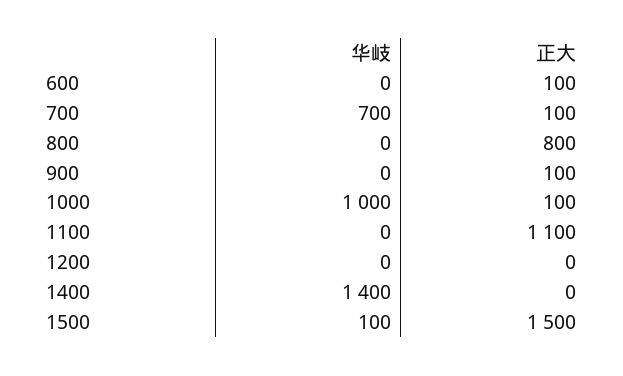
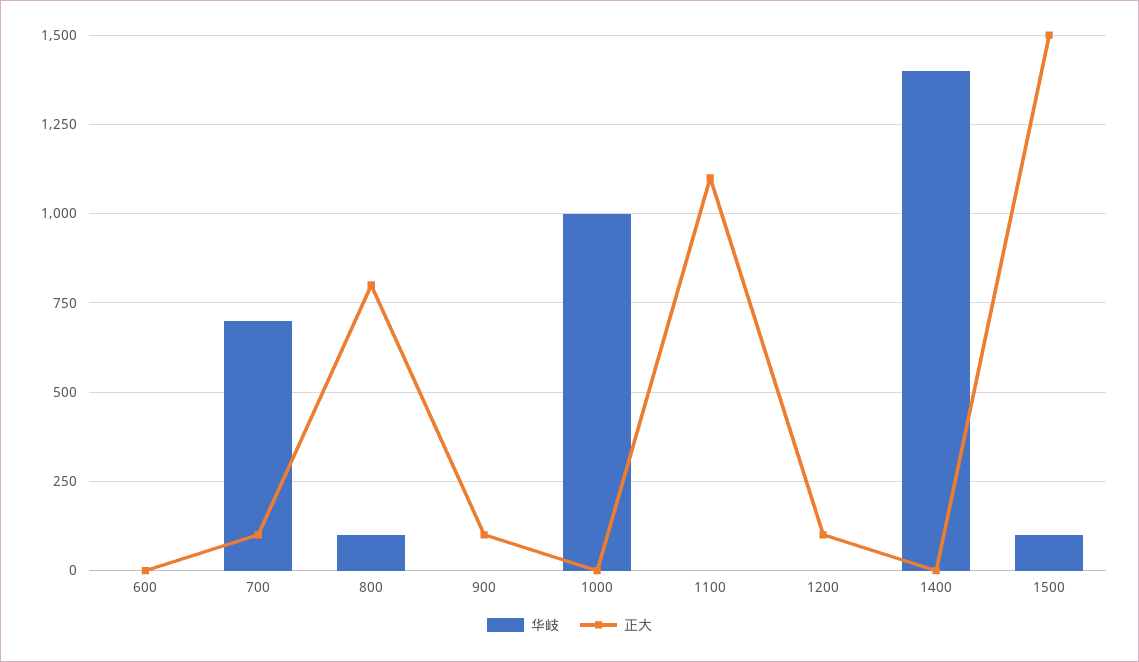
正大, 600: 100 -> 0
华岐, 800: 0 -> 100
正大, 1000: 100 -> 0
正大, 1200: 0 -> 100

